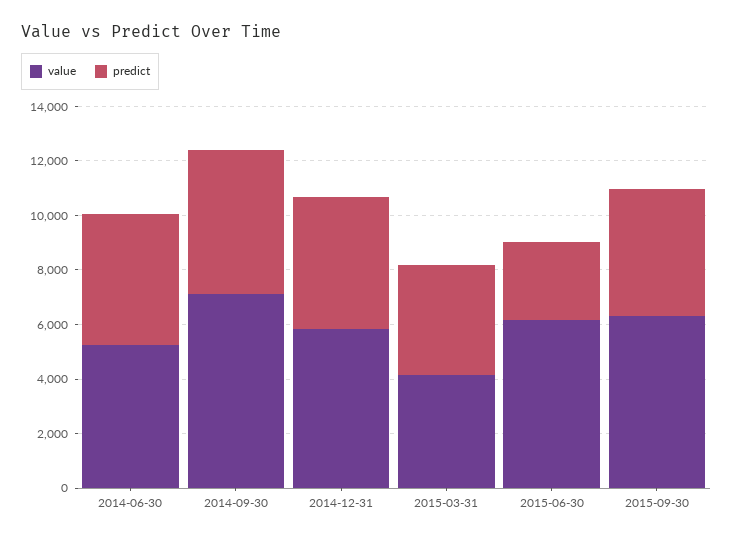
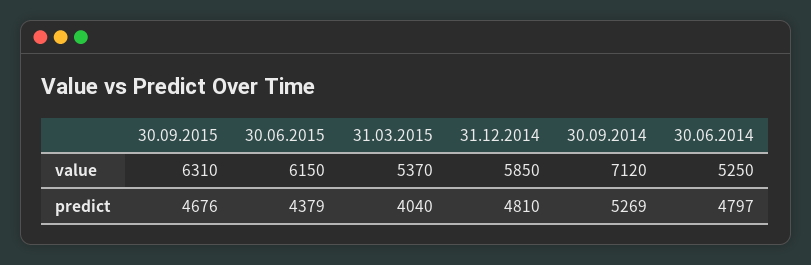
value, 2015-03-31: 4000 -> 5370
predict, 2015-06-30: 3000 -> 4379

